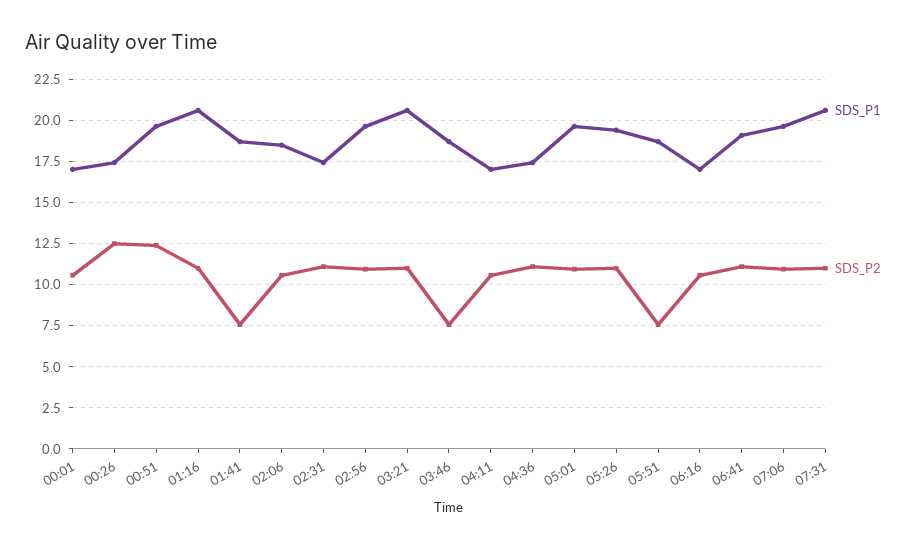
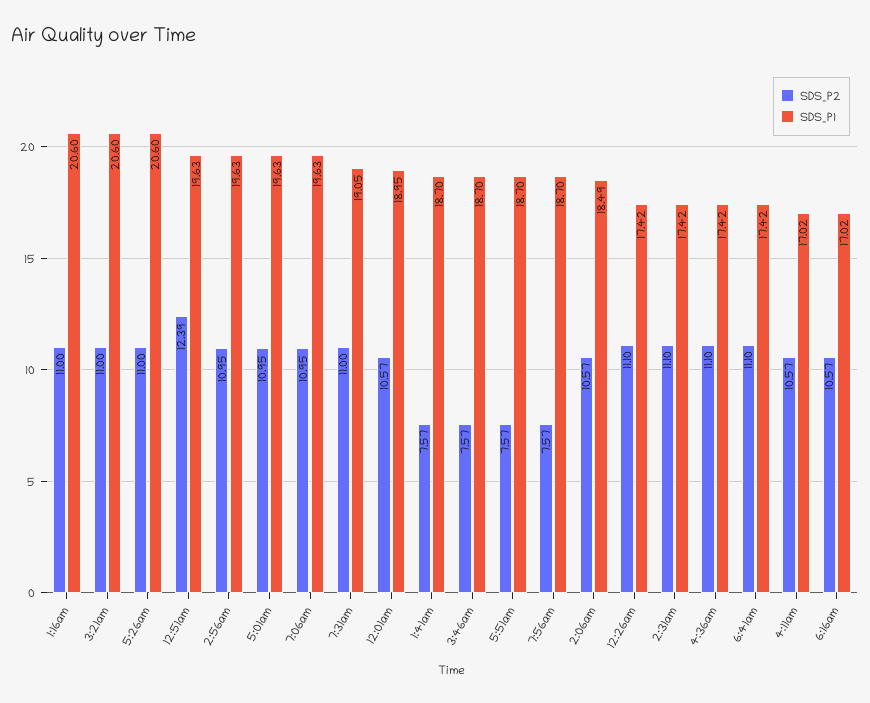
SDS_P1, 00:01: 17 -> 18.95
SDS_P2, 00:26: 12.5 -> 11.1
SDS_P1, 05:26: 19.5 -> 20.6
SDS_P1, 06:41: 19 -> 17.42
SDS_P1, 07:31: 20.5 -> 19.05
SDS_P2, 7:56am: none -> 7.57
SDS_P1, 7:56am: none -> 18.7

